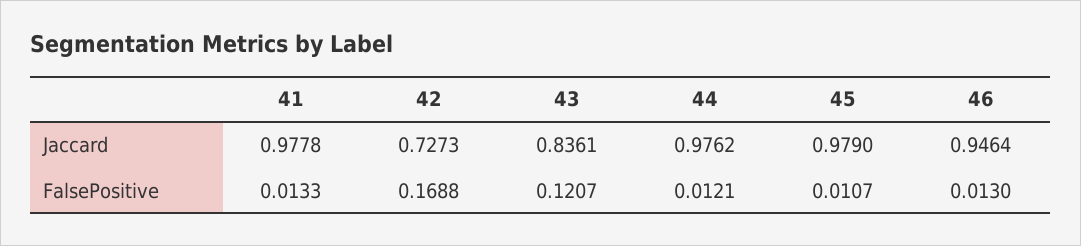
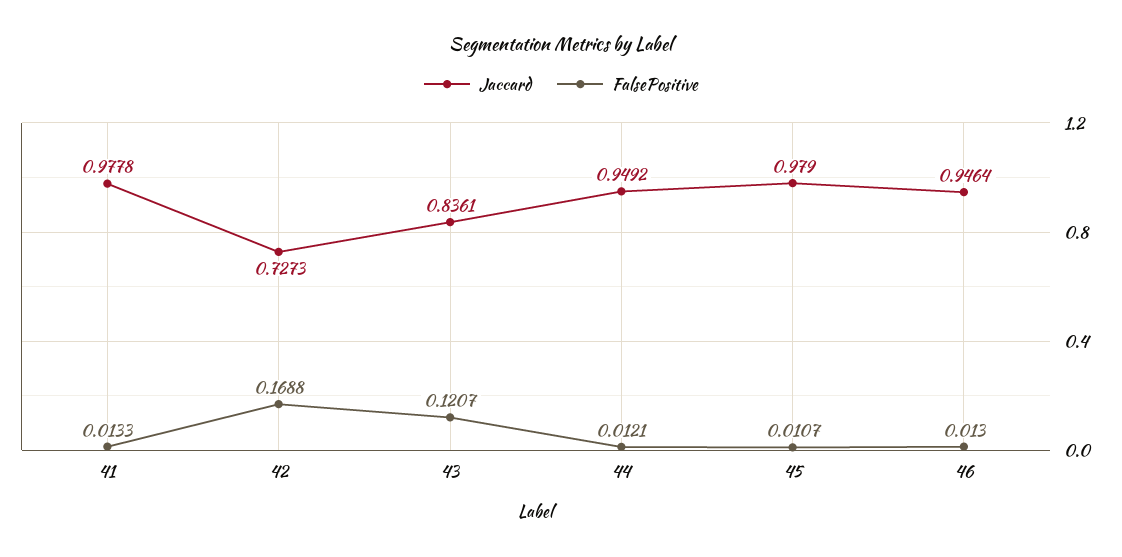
Jaccard, 44: 0.9762 -> 0.9492

